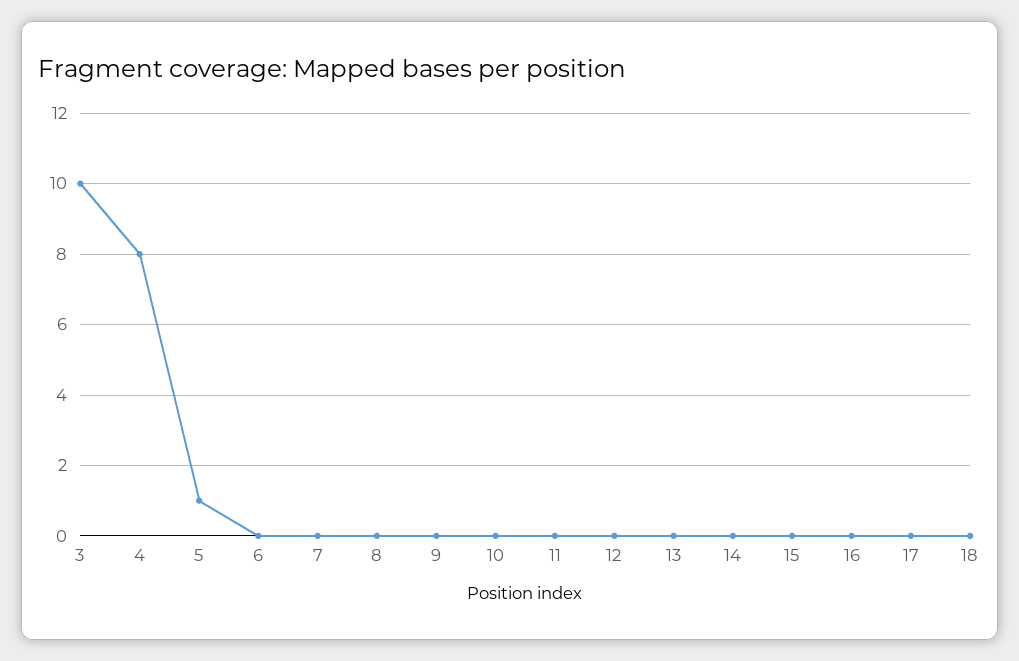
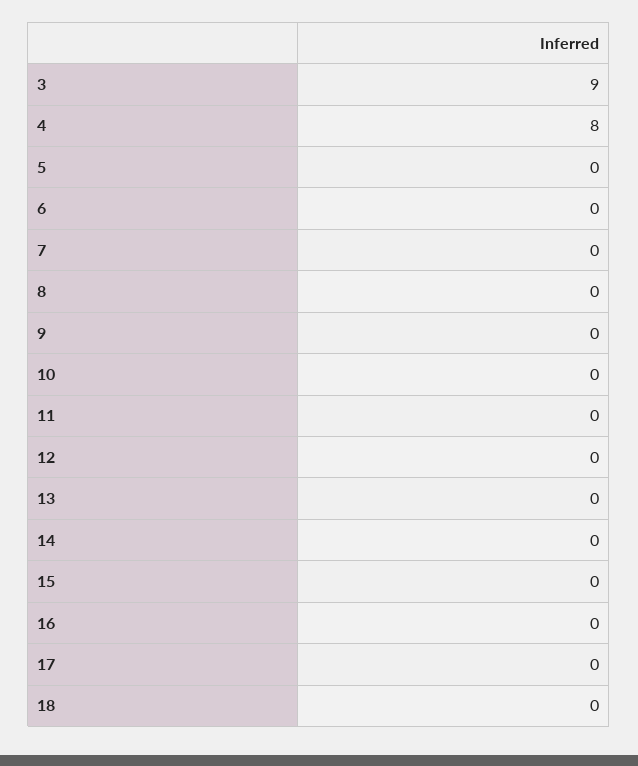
3: 10 -> 9
5: 1 -> 0

